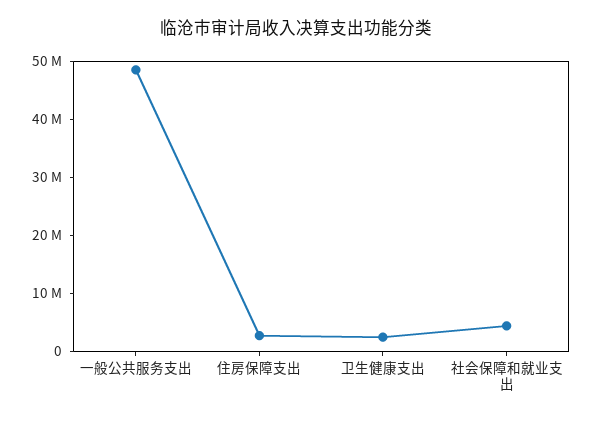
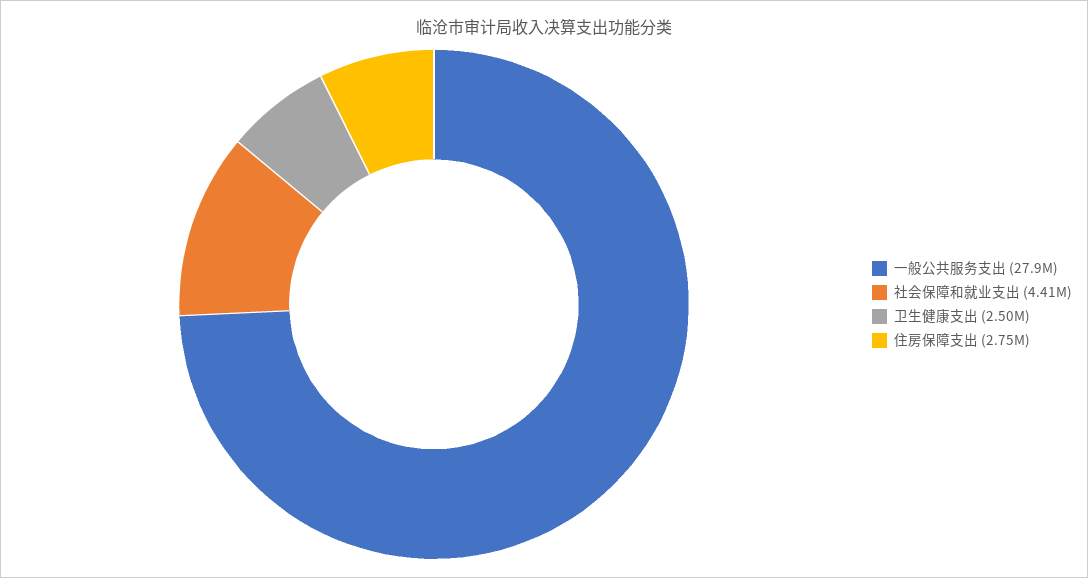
一般公共服务支出: 48000000 -> 27900000

